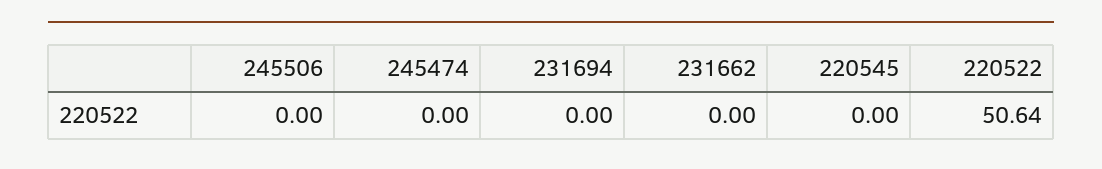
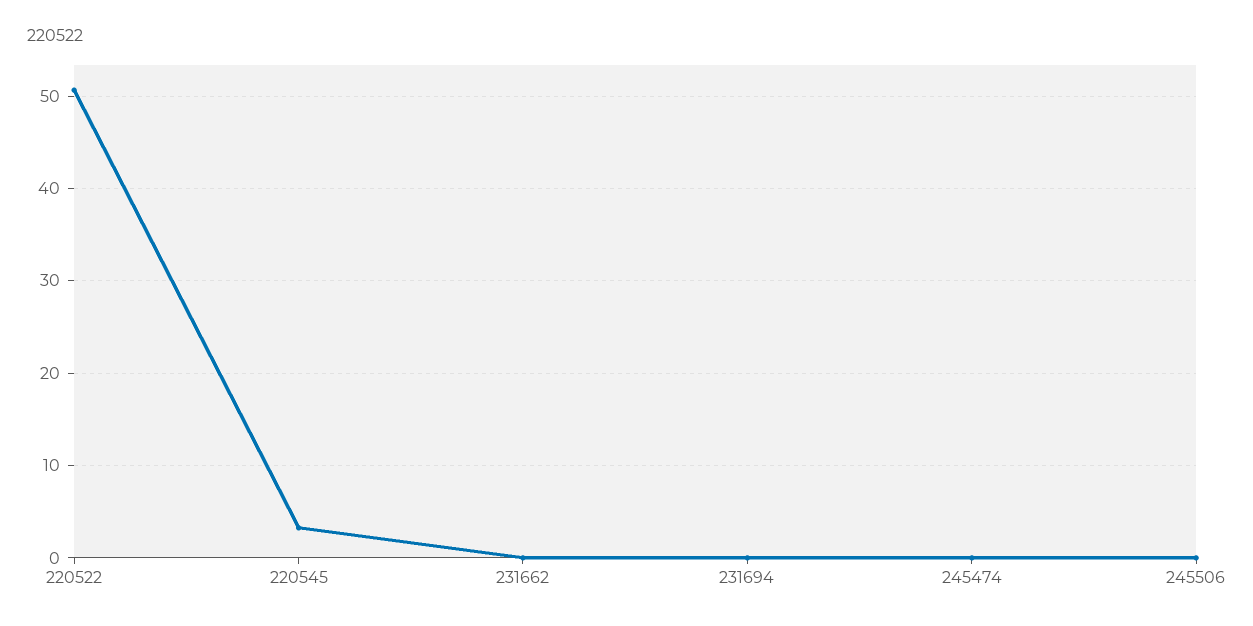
220545: 0 -> 3

